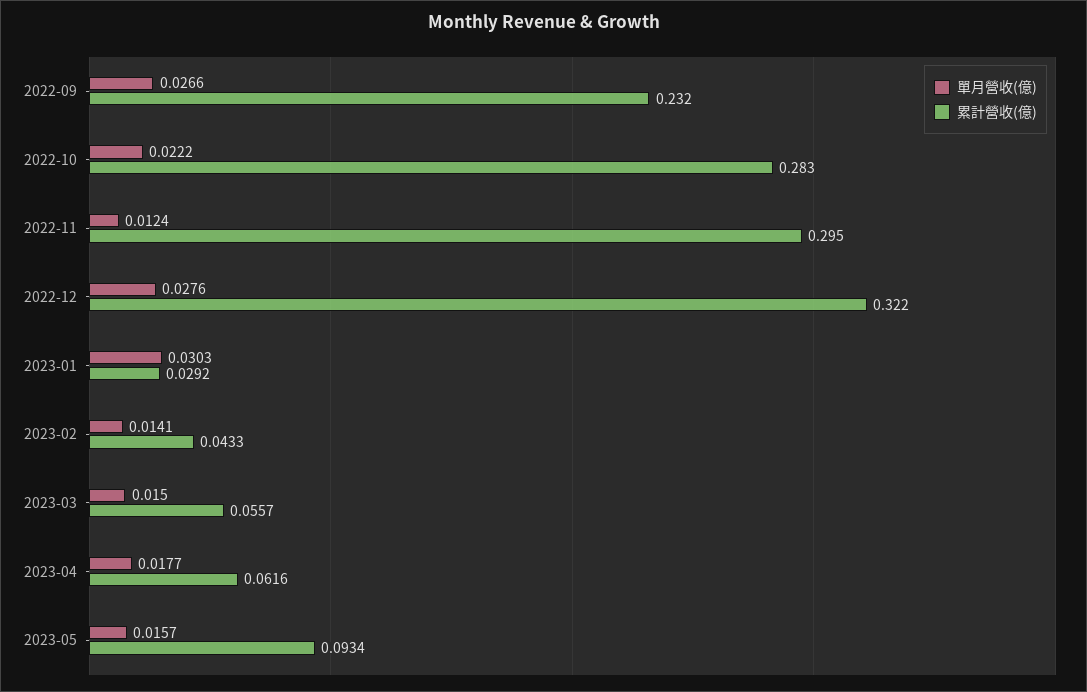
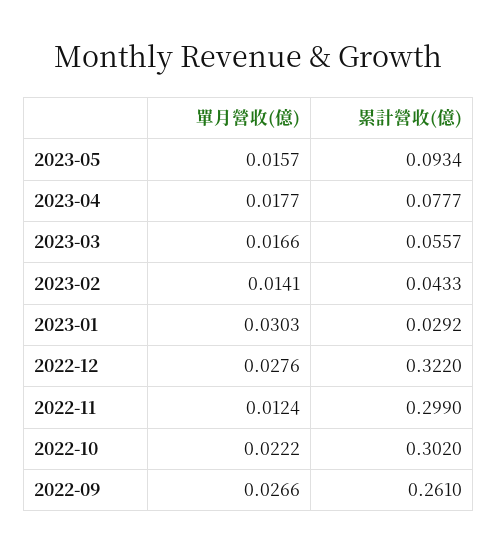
累計營收(億), 2022-09: 0.232 -> 0.261
累計營收(億), 2022-10: 0.283 -> 0.302
累計營收(億), 2022-11: 0.295 -> 0.299
單月營收(億), 2023-03: 0.015 -> 0.0166
累計營收(億), 2023-04: 0.0616 -> 0.0777

